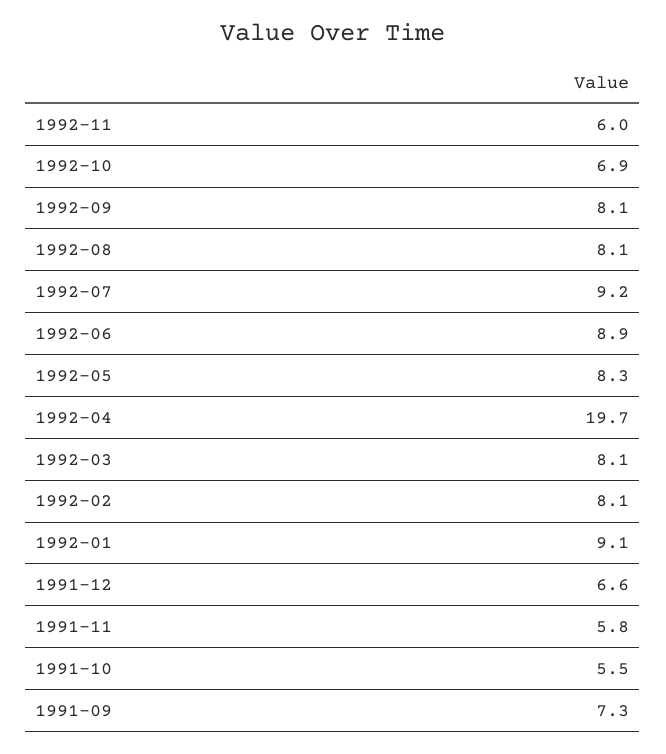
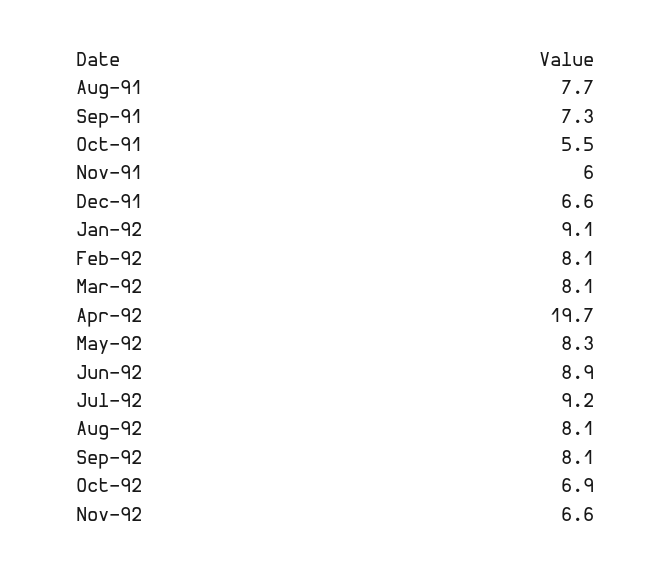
1992-11: 6 -> 6.6
1991-11: 5.8 -> 6
Aug-91: none -> 7.7

